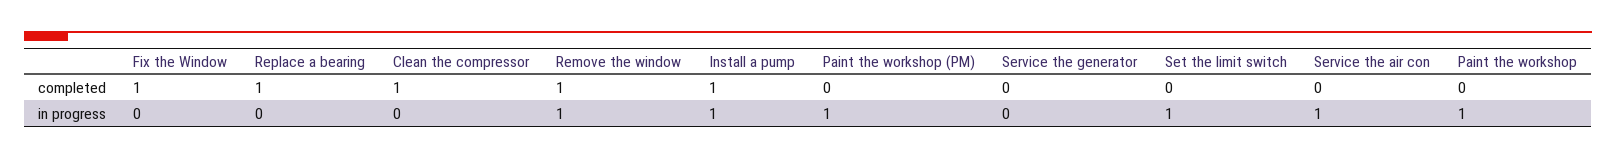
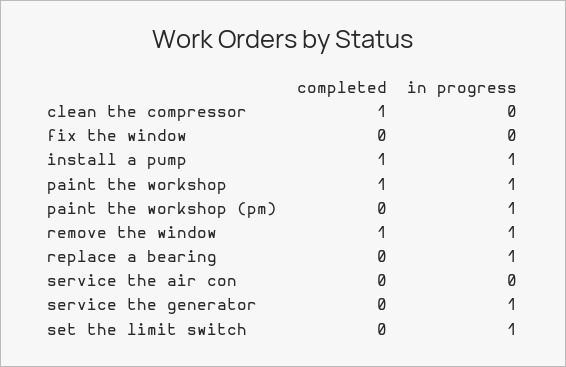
Fix the Window, completed: 1 -> 0
Replace a bearing, completed: 1 -> 0
Paint the workshop, completed: 0 -> 1
Replace a bearing, in progress: 0 -> 1
Service the generator, in progress: 0 -> 1
Service the air con, in progress: 1 -> 0

